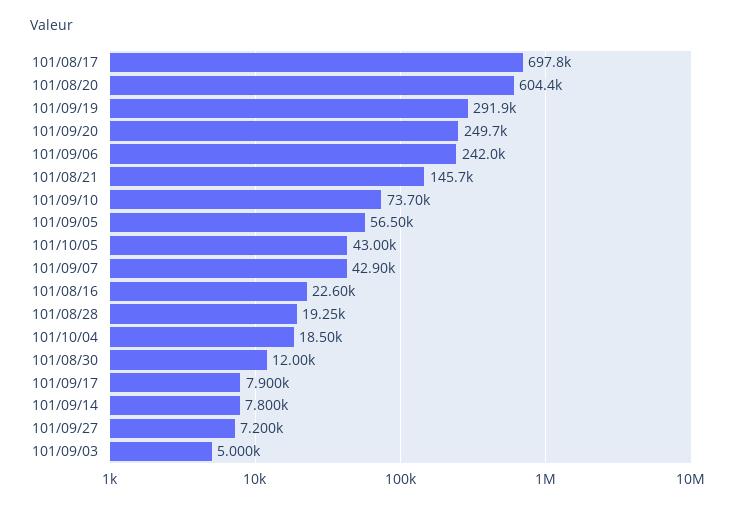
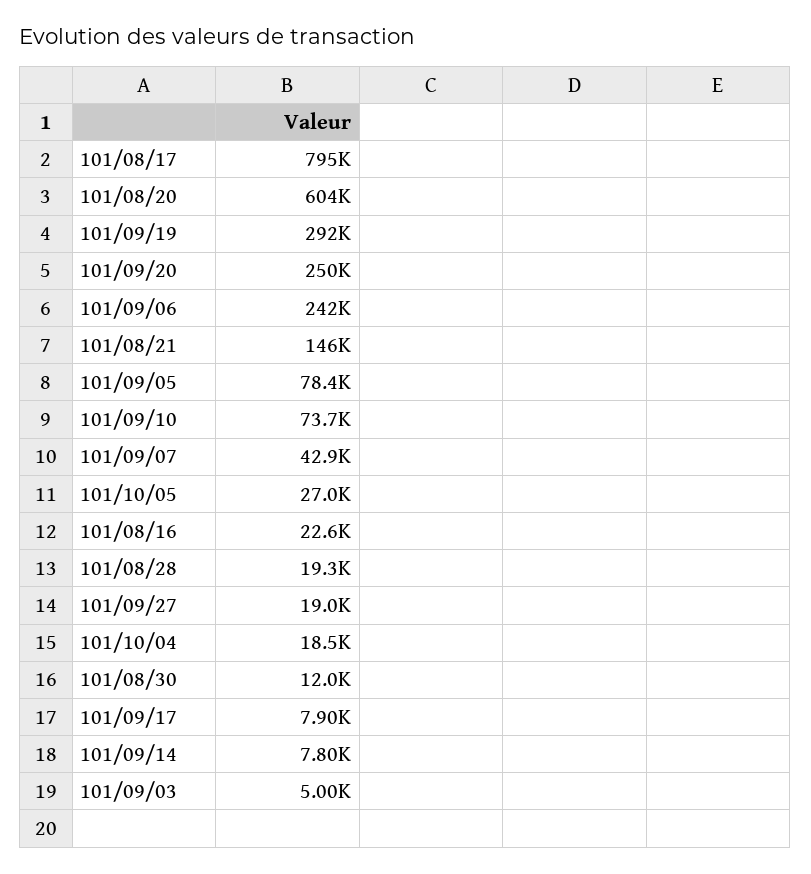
101/08/17: 697800 -> 795000
101/09/05: 56500 -> 78400
101/10/05: 43000 -> 27000
101/09/27: 7200 -> 19000

